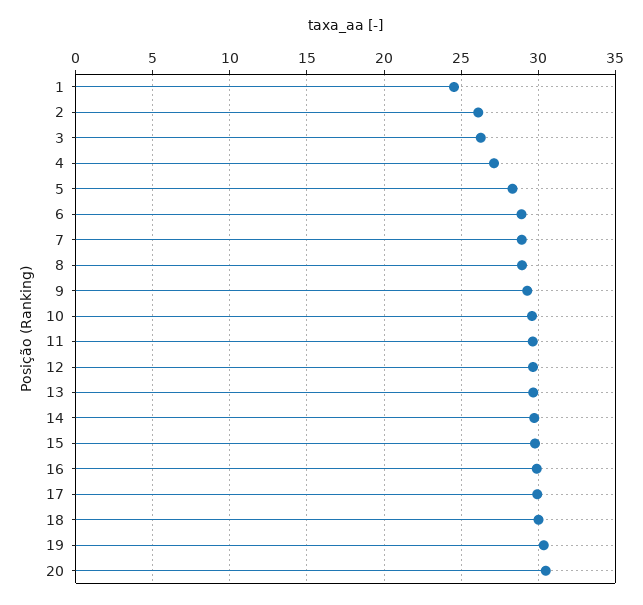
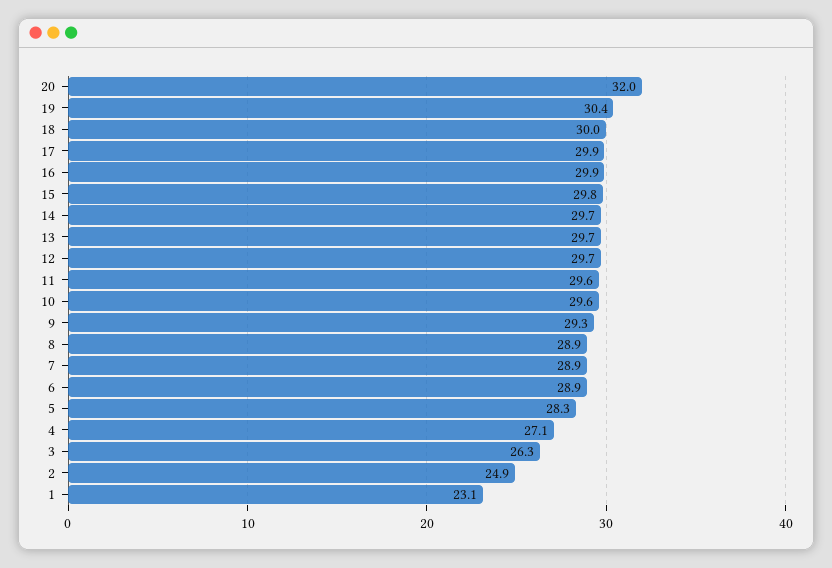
1: 24.5 -> 23.1
2: 26 -> 24.9
20: 30.5 -> 32

